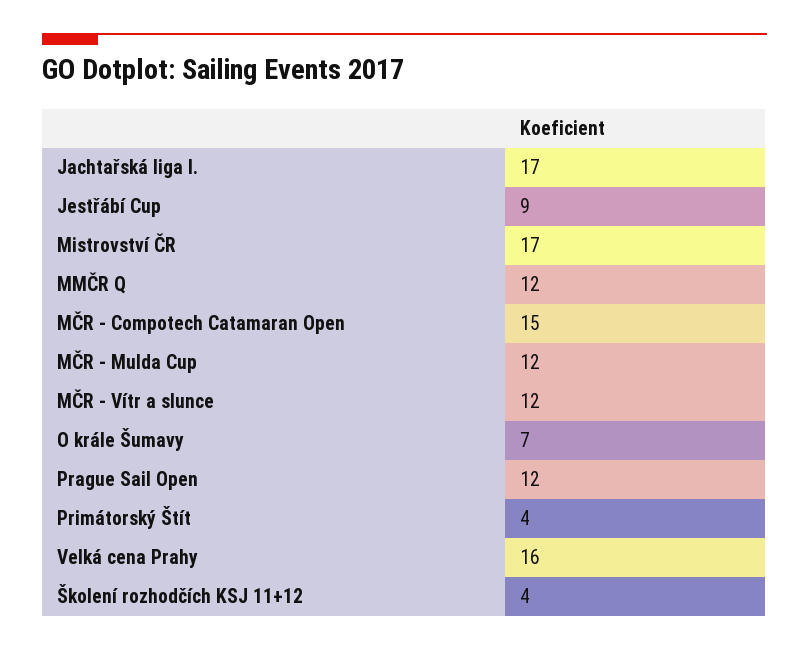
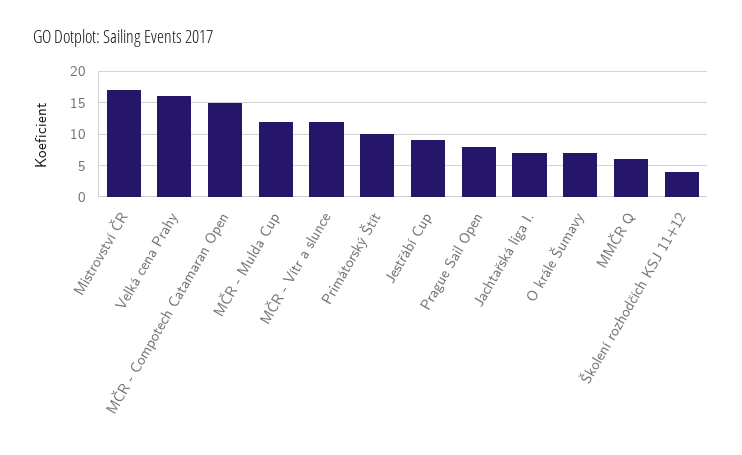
Jachtařská liga I.: 17 -> 7
MMČR Q: 12 -> 6
Prague Sail Open: 12 -> 8
Primátorský Štít: 4 -> 10

